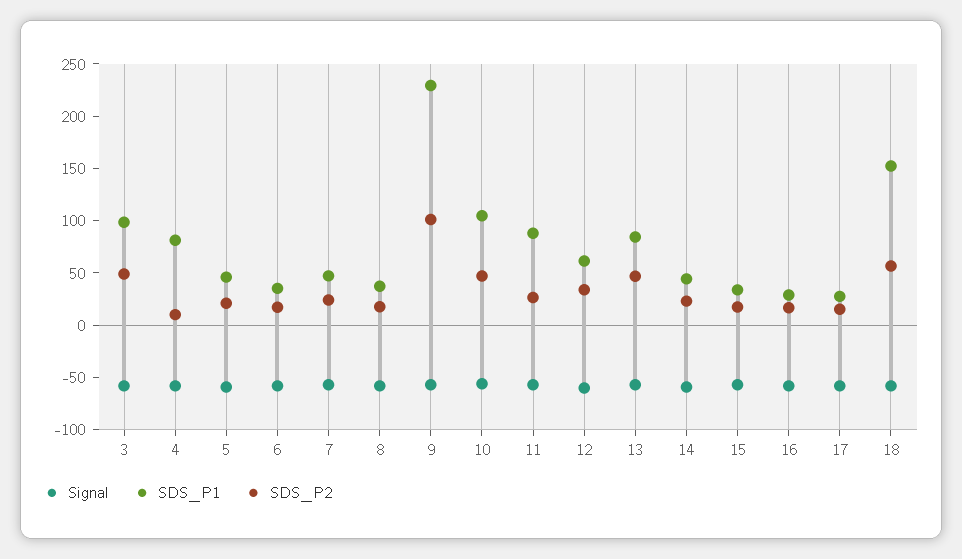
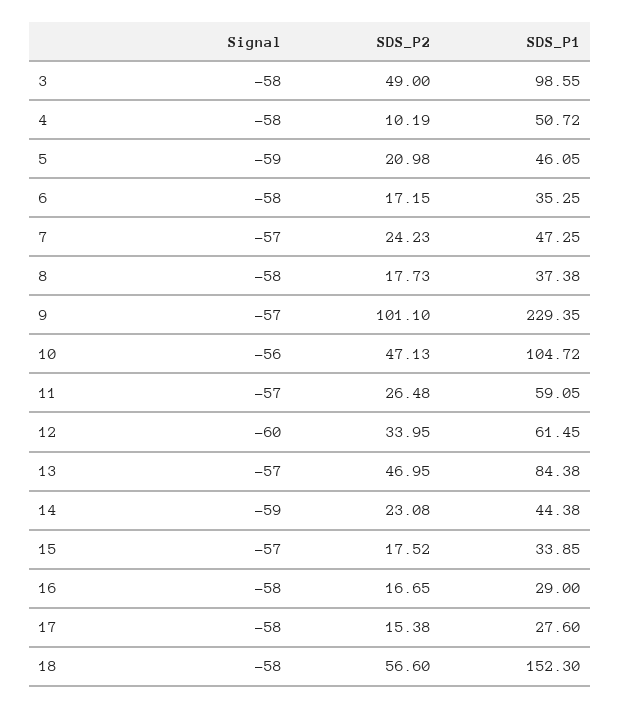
SDS_P1, 4: 80 -> 50.72
SDS_P1, 11: 90 -> 59.05

